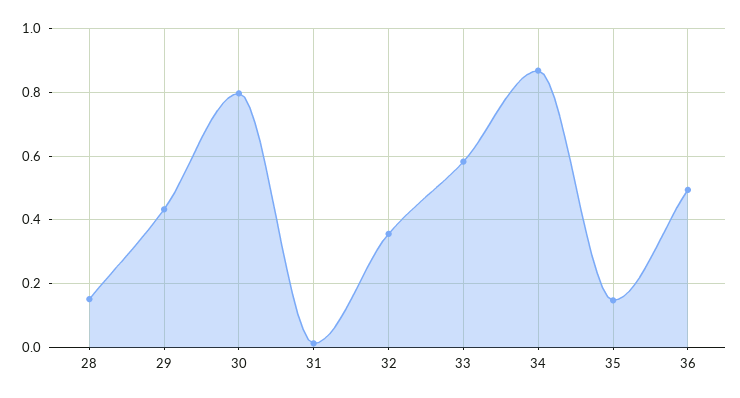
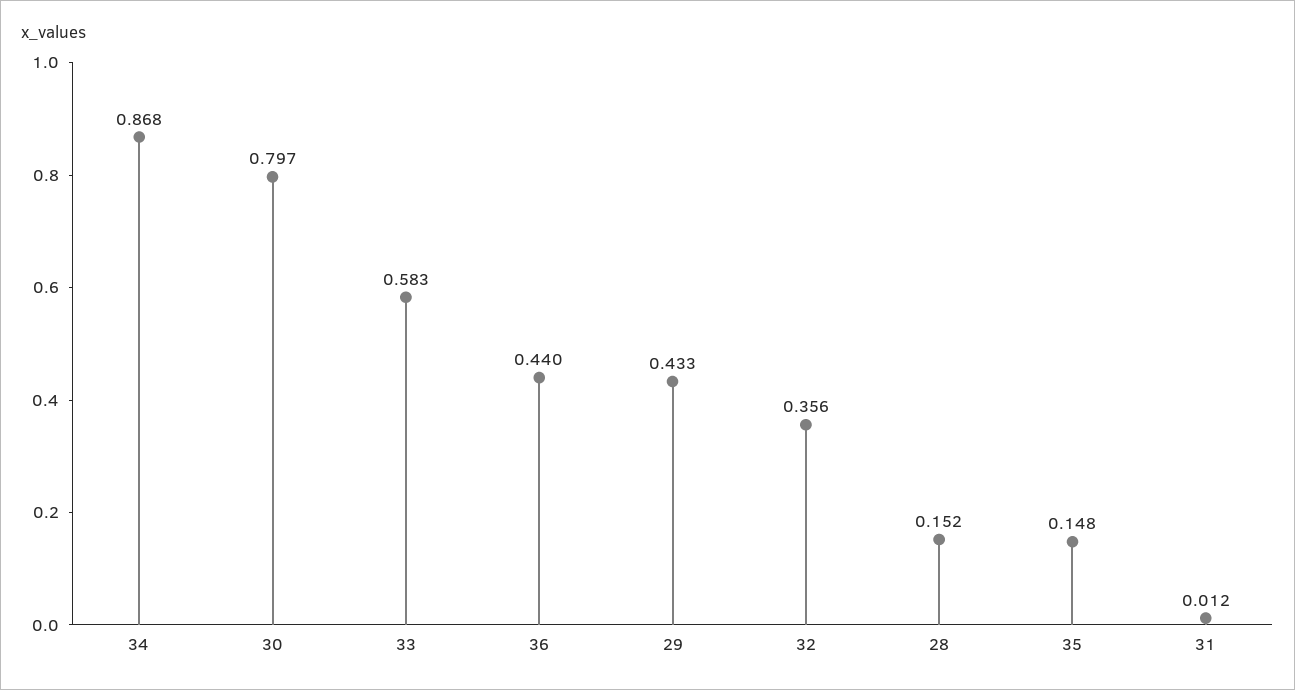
36: 0.5 -> 0.44

